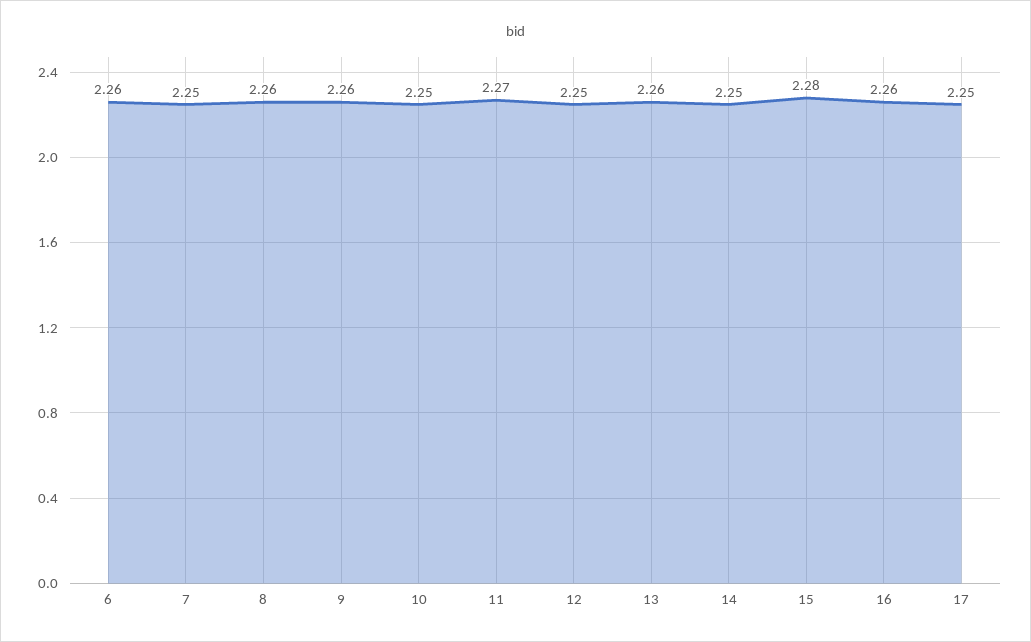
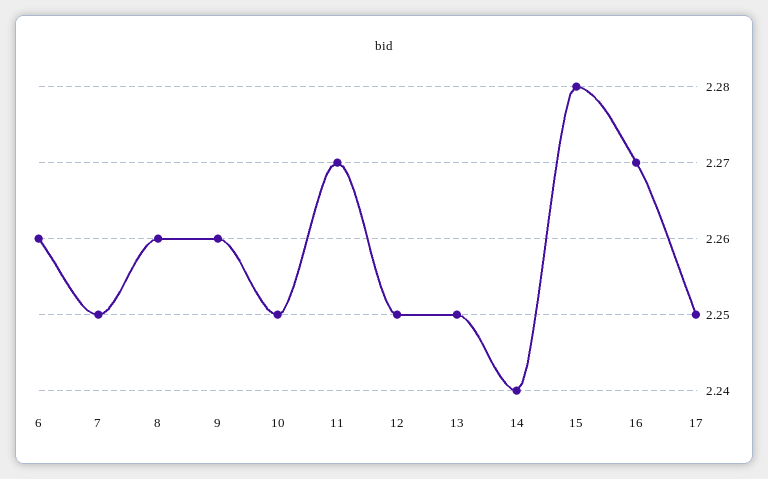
13: 2.26 -> 2.25
14: 2.25 -> 2.24
16: 2.26 -> 2.27

